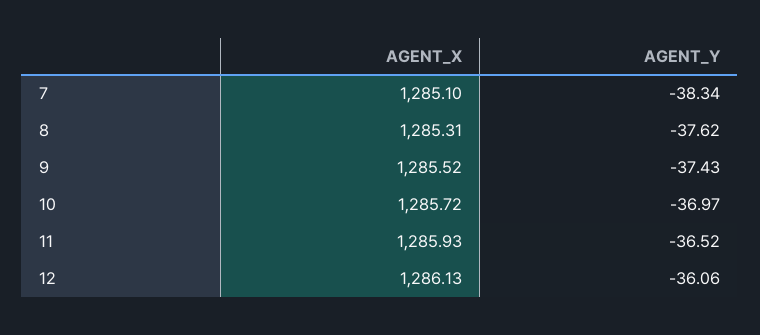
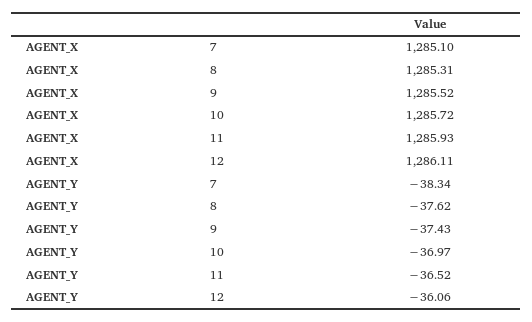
AGENT_X, 12: 1286.13 -> 1286.11

